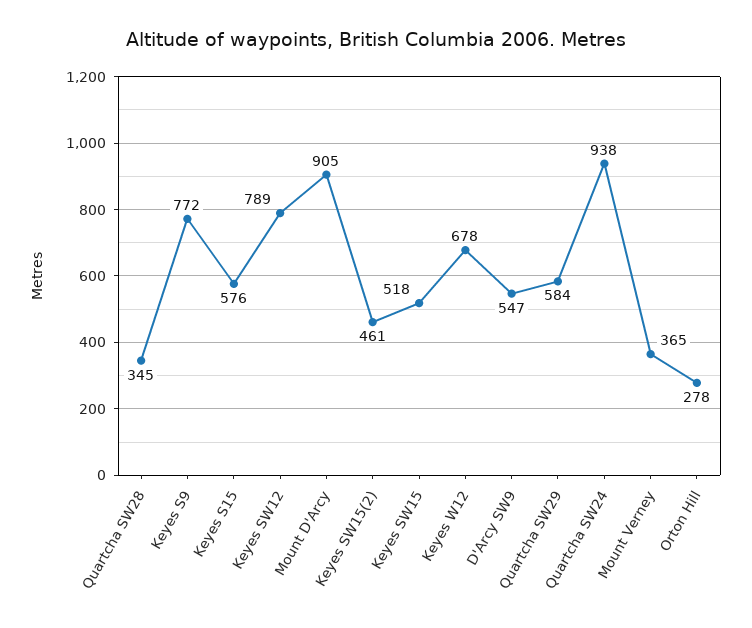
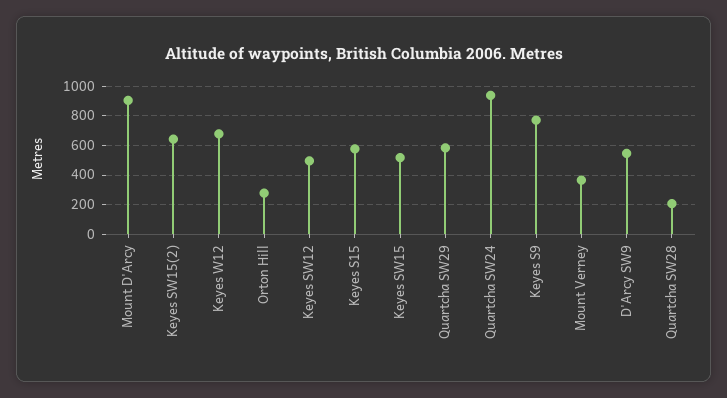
Quartcha SW28: 345 -> 200
Keyes SW12: 789 -> 500
Keyes SW15(2): 461 -> 650

